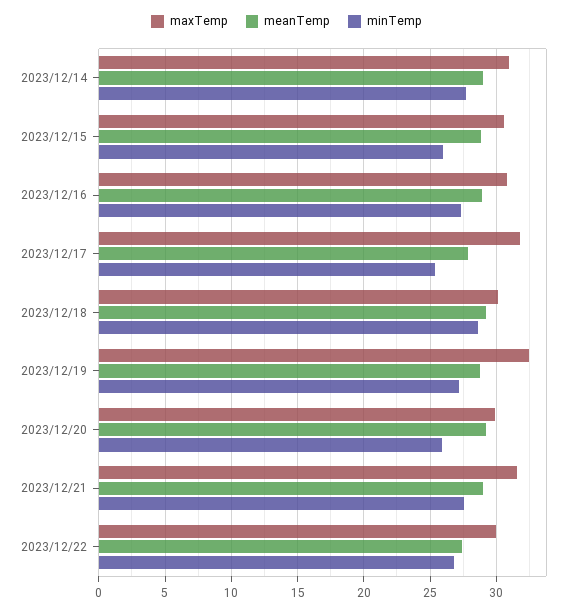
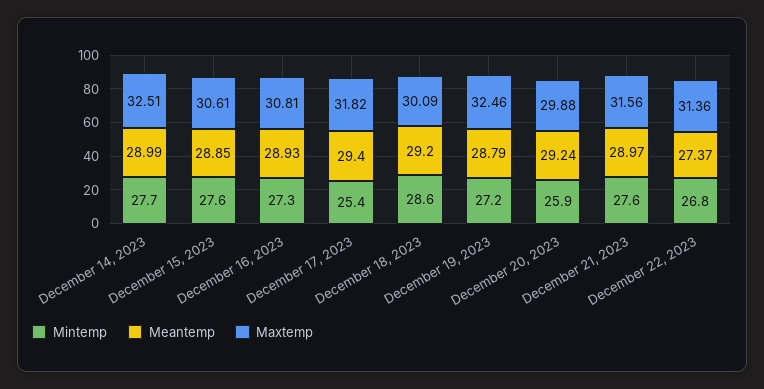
maxTemp, 2023/12/14: 31 -> 32.51
minTemp, 2023/12/15: 26 -> 27.6
meanTemp, 2023/12/17: 28 -> 29.4
maxTemp, 2023/12/22: 30 -> 31.36

